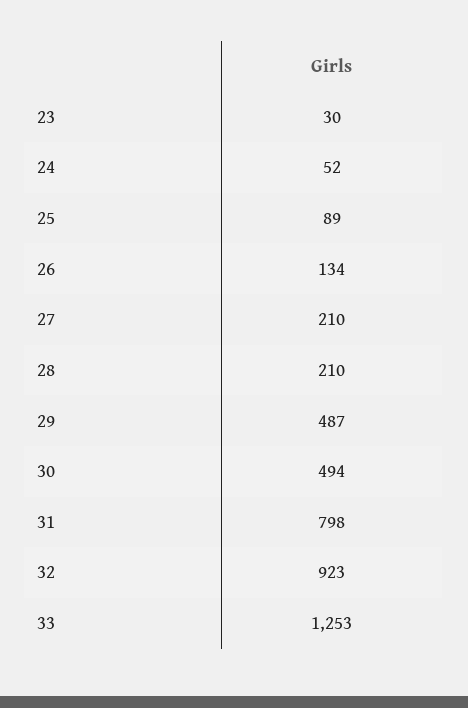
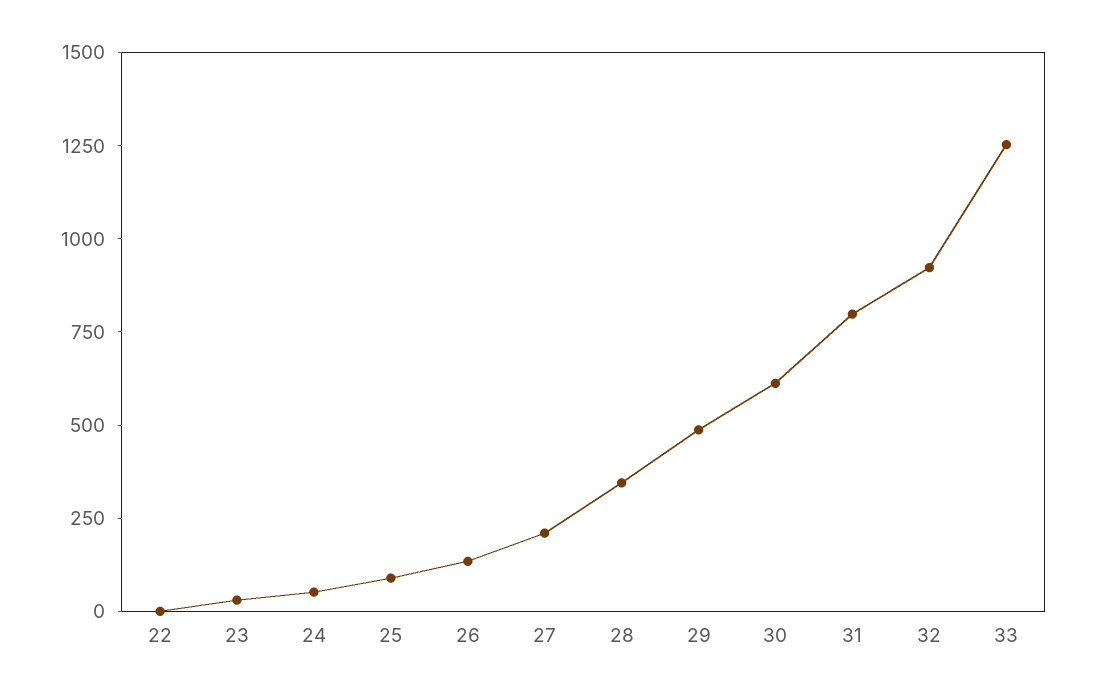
28: 210 -> 350
30: 494 -> 600
22: none -> 0

